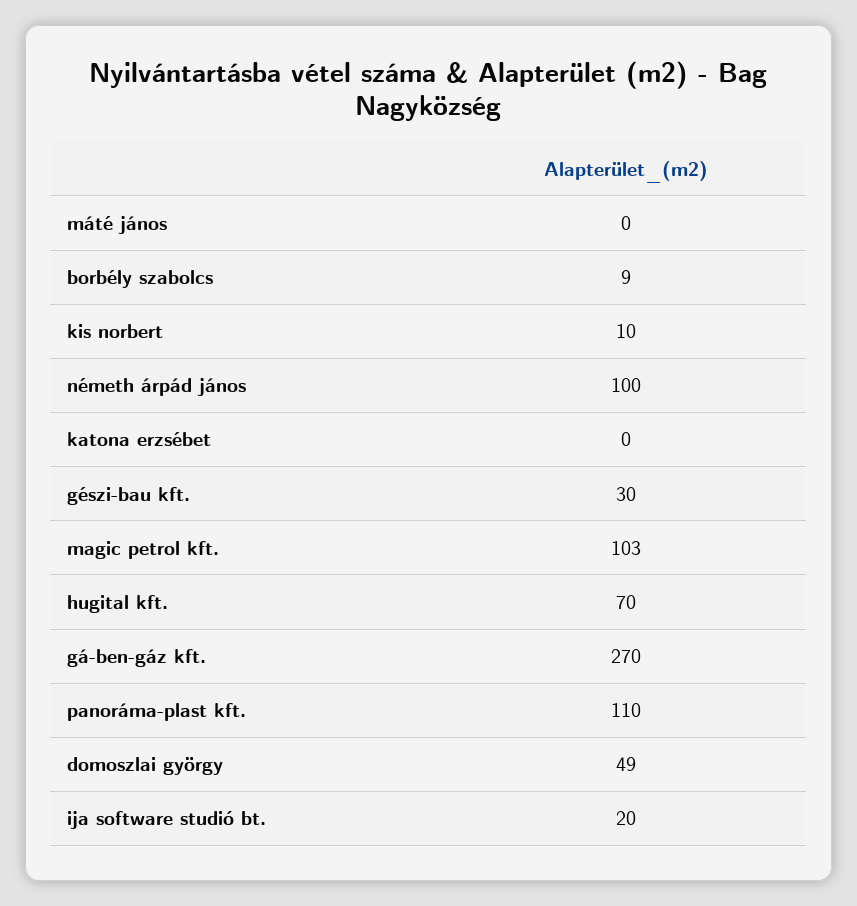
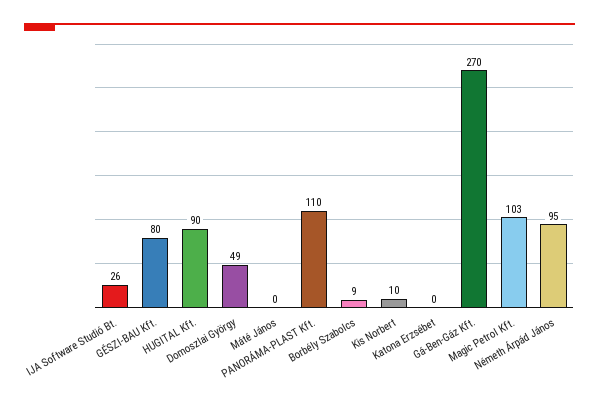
németh árpád jános: 100 -> 95
gészi-bau kft.: 30 -> 80
hugital kft.: 70 -> 90
ija software studió bt.: 20 -> 26

